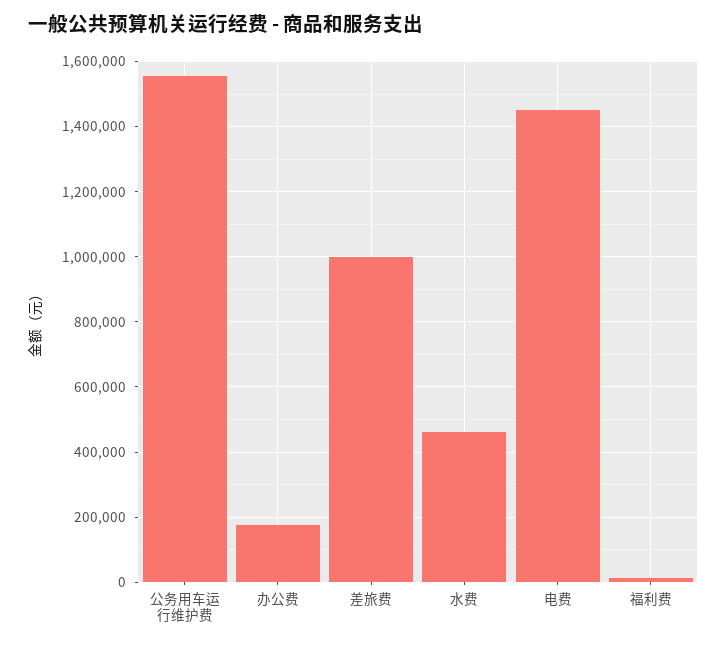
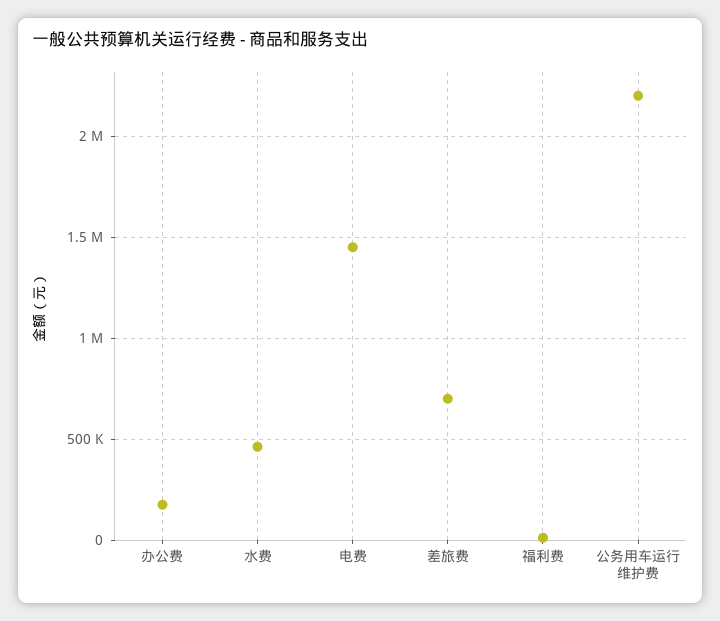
公务用车运行维护费: 1560000 -> 2200000
差旅费: 1000000 -> 700000

